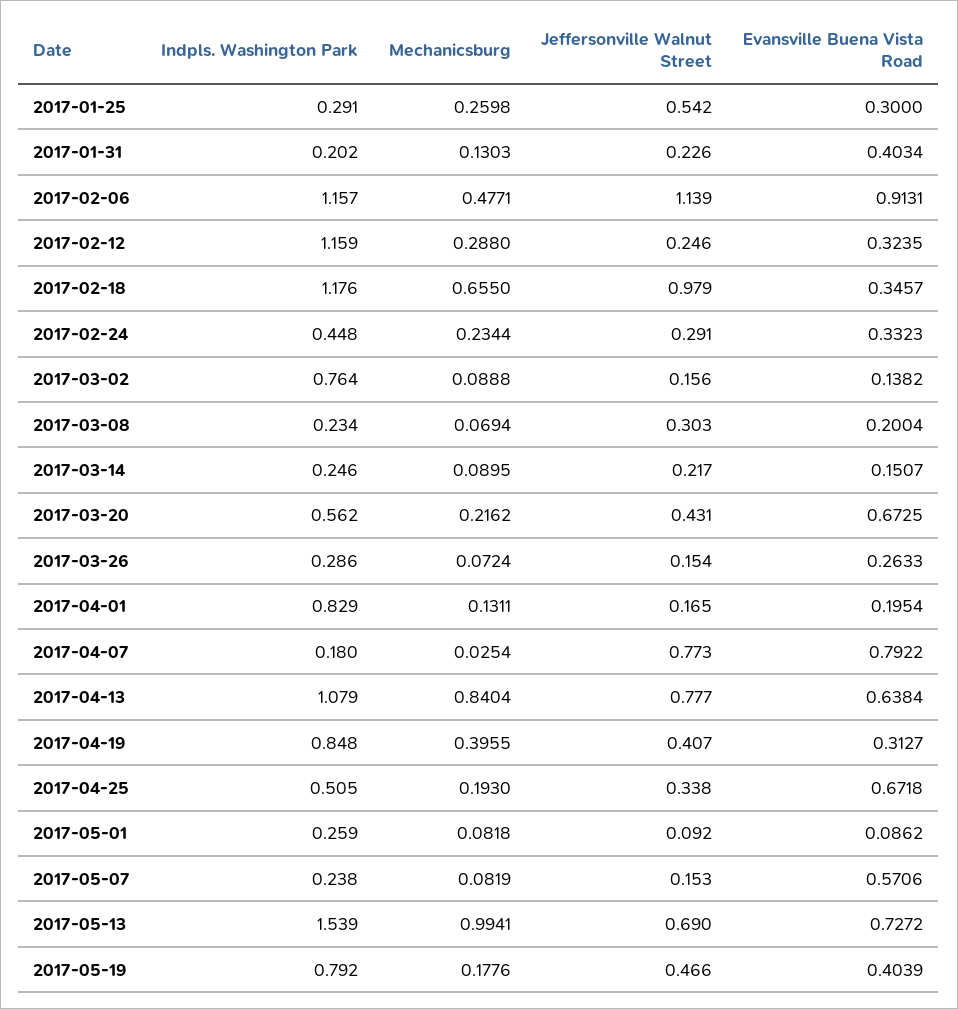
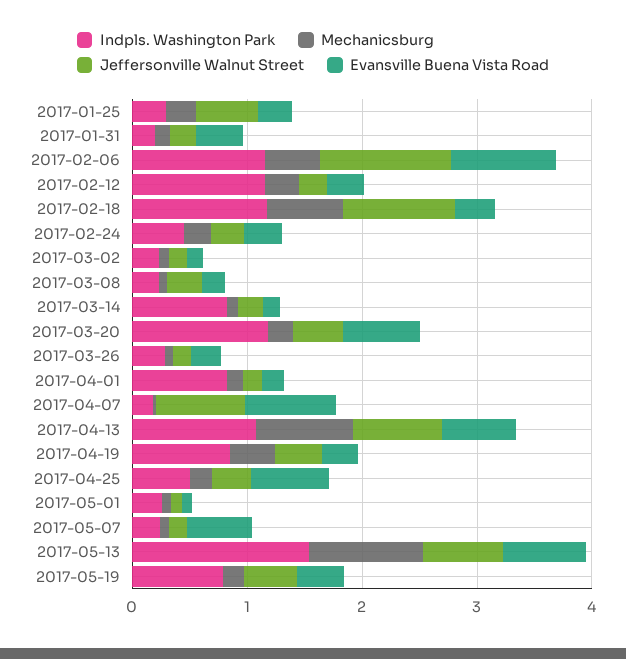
Indpls. Washington Park, 2017-03-02: 0.764 -> 0.2
Indpls. Washington Park, 2017-03-14: 0.246 -> 0.8
Indpls. Washington Park, 2017-03-20: 0.562 -> 1.2

